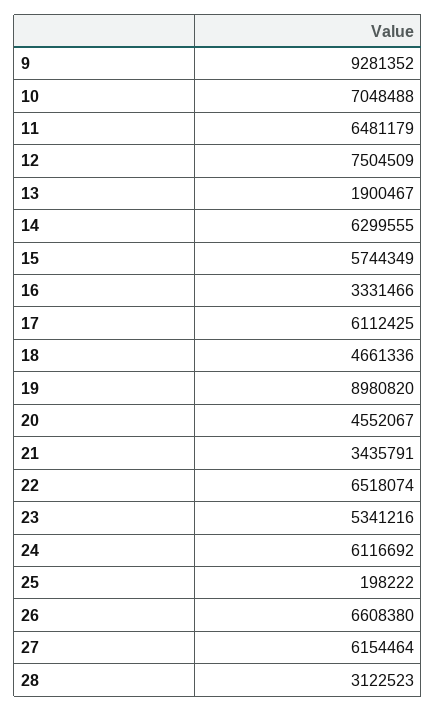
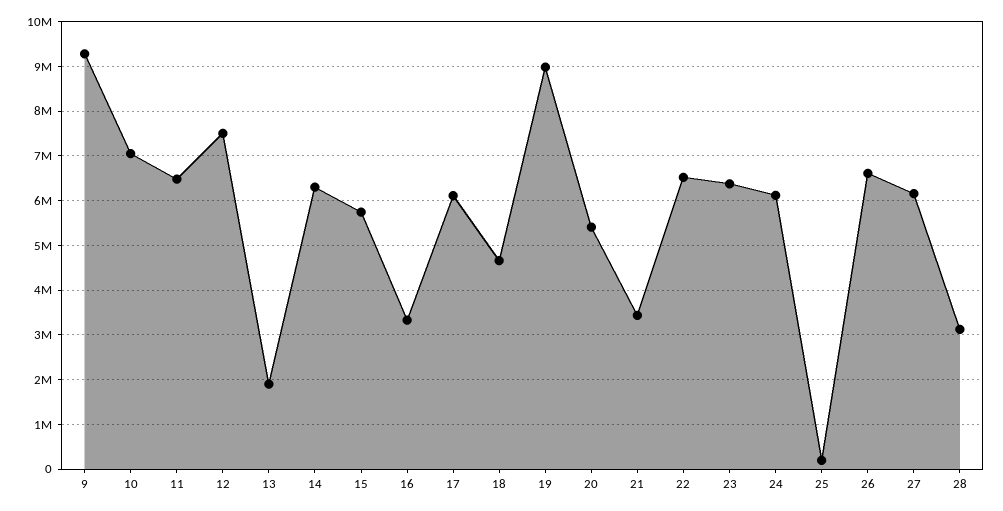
20: 4552067 -> 5400000
23: 5341216 -> 6400000

